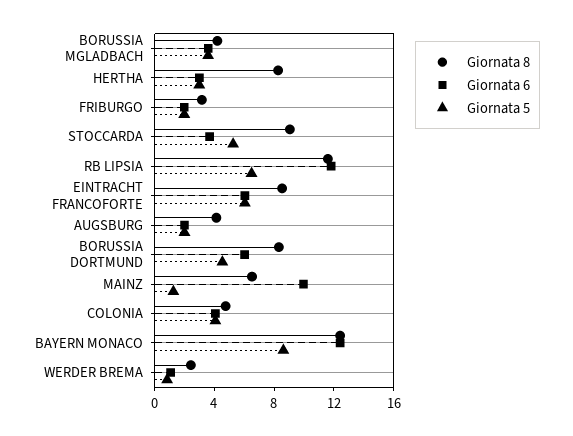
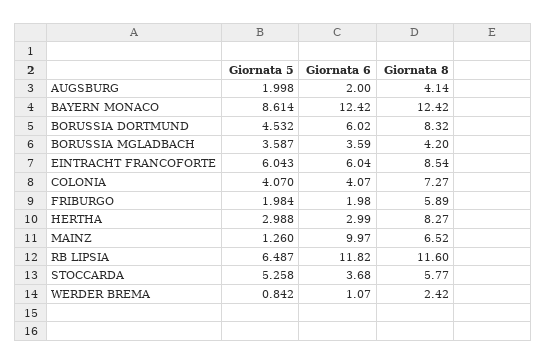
Giornata 8, FRIBURGO: 3 -> 5.89
Giornata 8, STOCCARDA: 9 -> 5.77
Giornata 8, COLONIA: 5 -> 7.27

